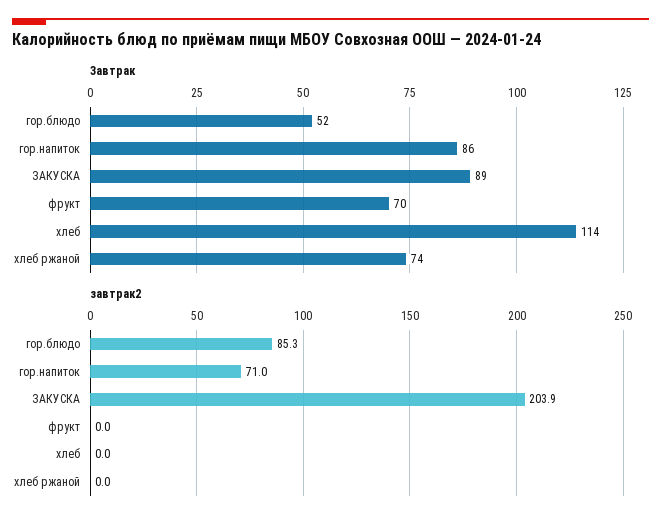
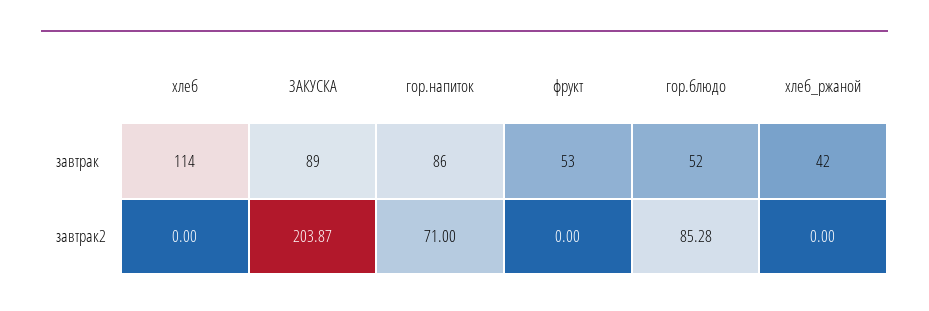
Завтрак, фрукт: 70 -> 53
Завтрак, хлеб ржаной: 74 -> 42

